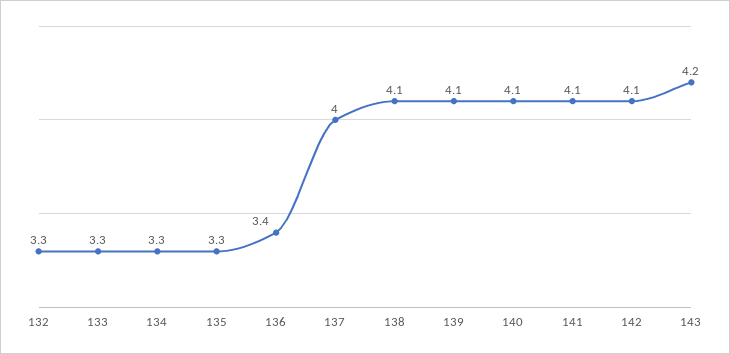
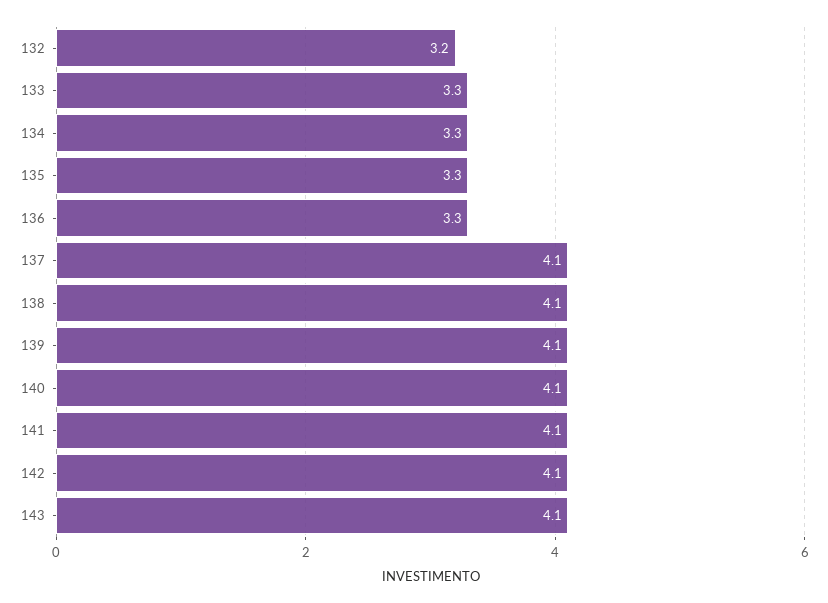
132: 3.3 -> 3.2
136: 3.4 -> 3.3
137: 4 -> 4.1
143: 4.2 -> 4.1

